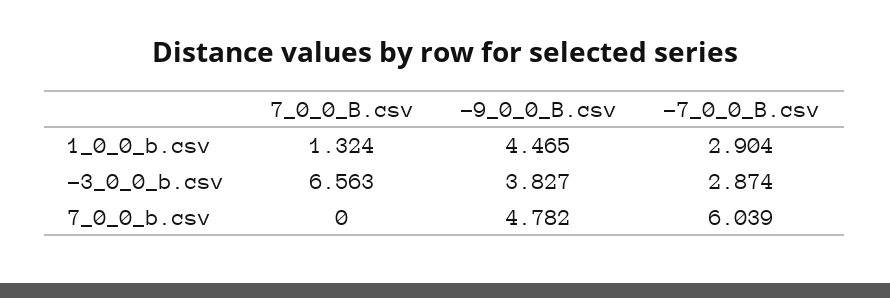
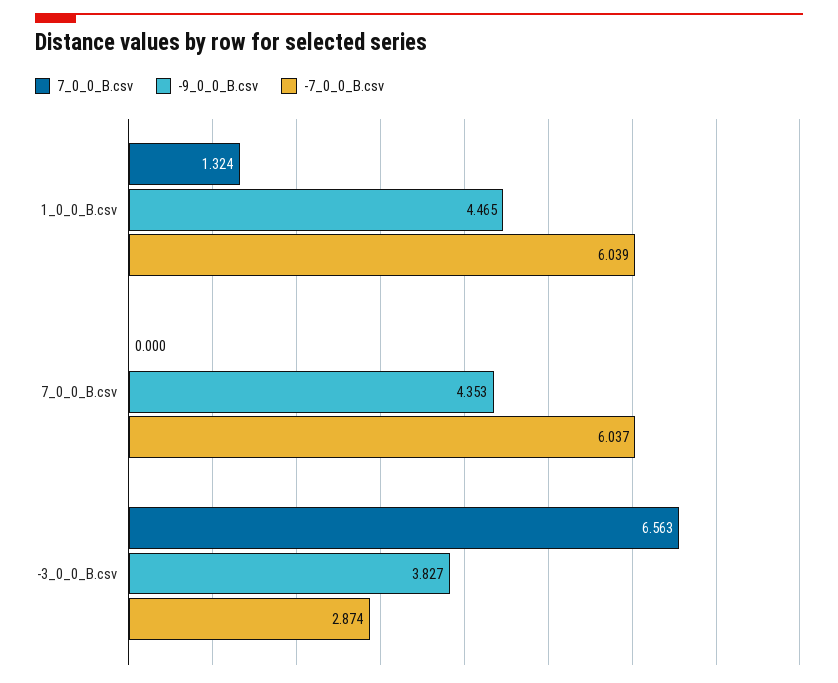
-7_0_0_B.csv, 1_0_0_b.csv: 2.904 -> 6.039
-9_0_0_B.csv, 7_0_0_b.csv: 4.782 -> 4.353
-7_0_0_B.csv, 7_0_0_b.csv: 6.039 -> 6.037

